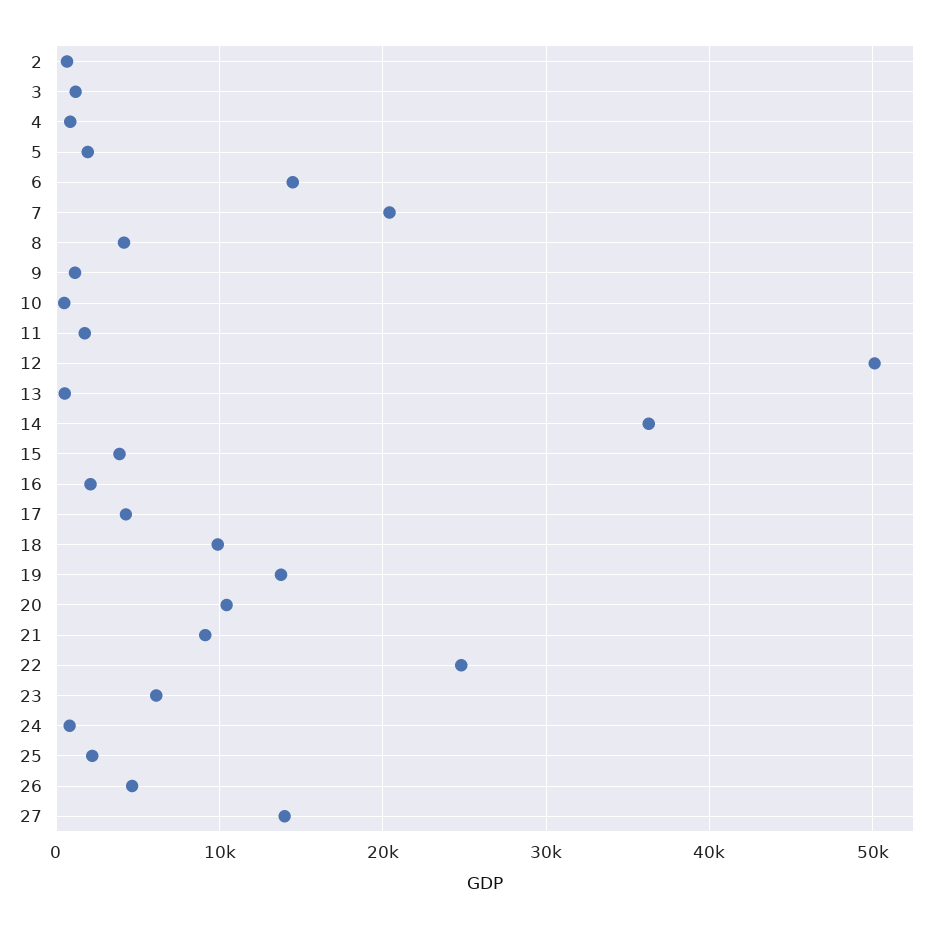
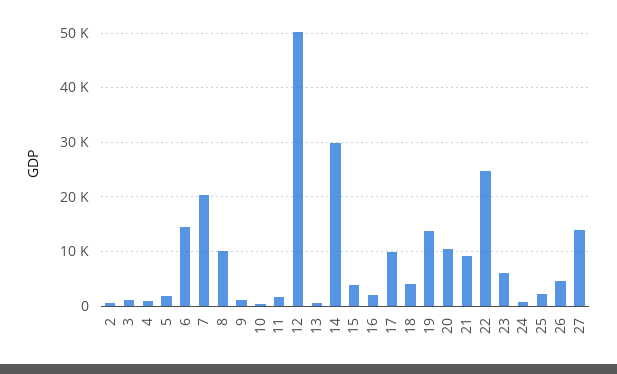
8: 4000 -> 10000
14: 36000 -> 30000
17: 4000 -> 10000
18: 10000 -> 4000

